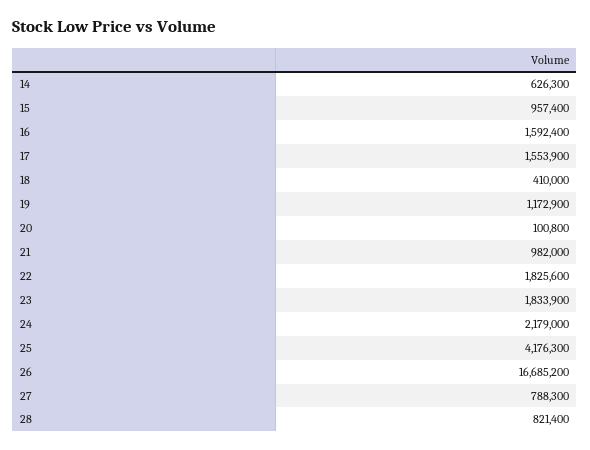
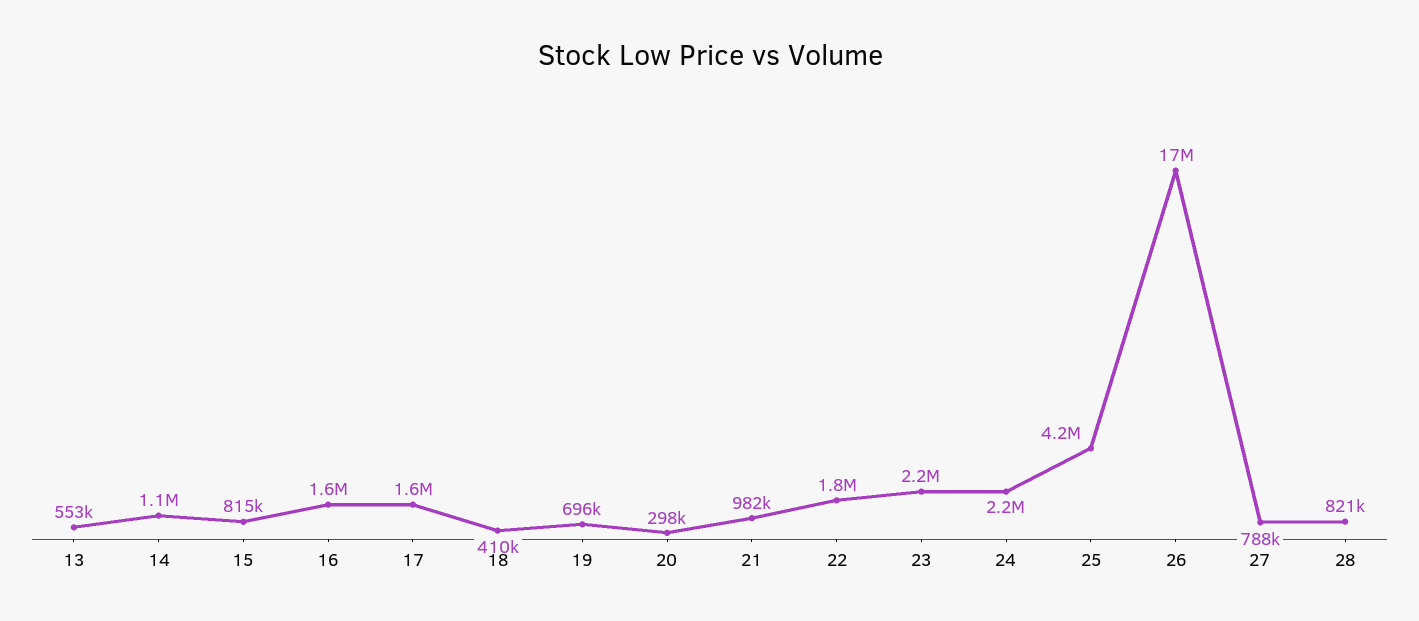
14: 626300 -> 1100000
15: 957400 -> 815000
19: 1172900 -> 696000
20: 100800 -> 298000
23: 1833900 -> 2200000
13: none -> 553000

